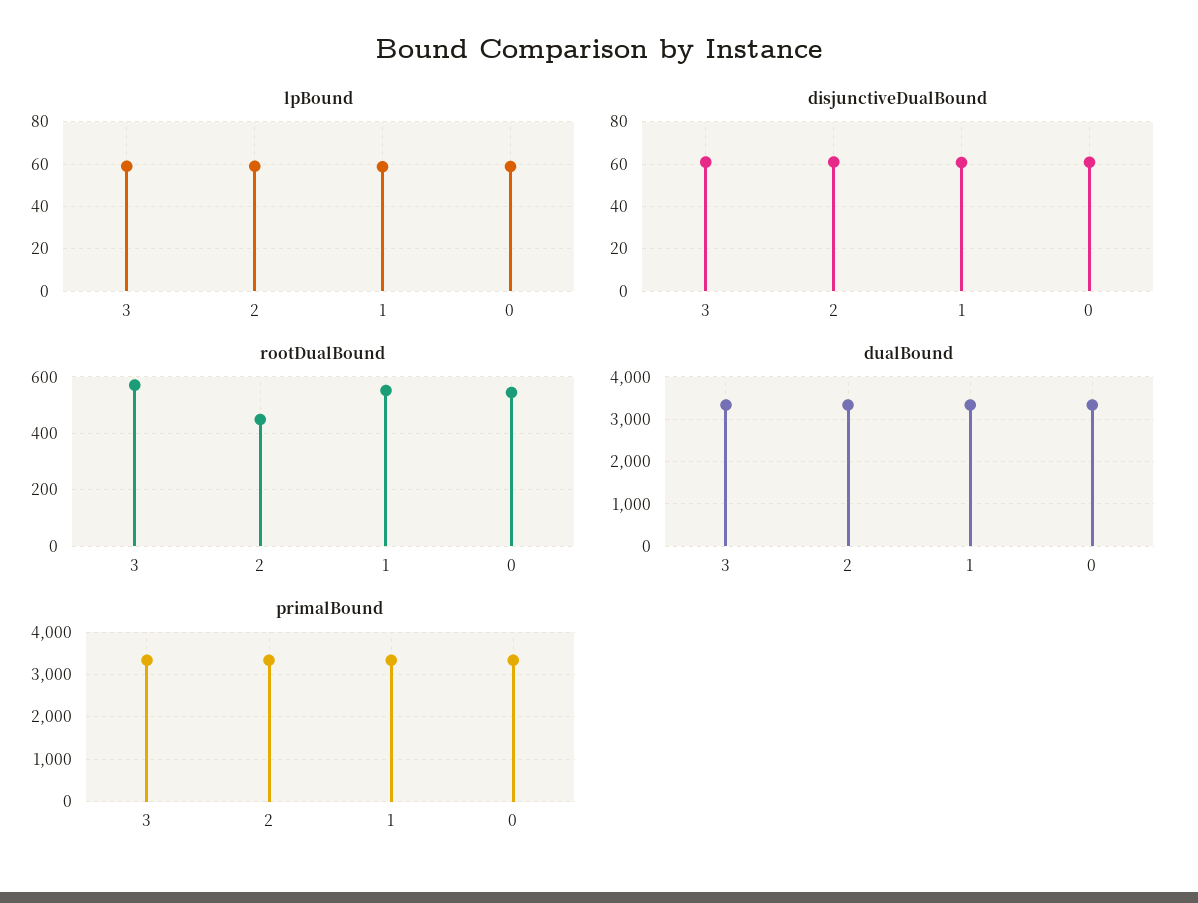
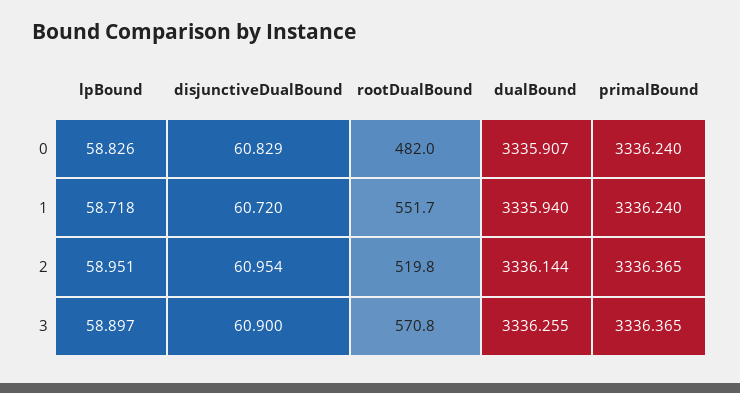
rootDualBound, 2: 450 -> 519.8
rootDualBound, 0: 550 -> 482

